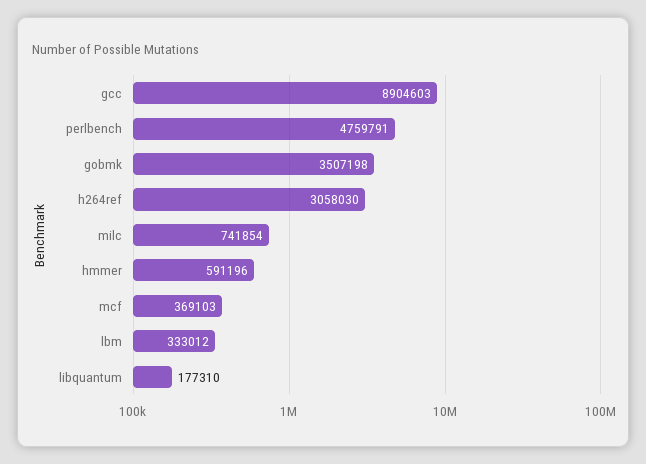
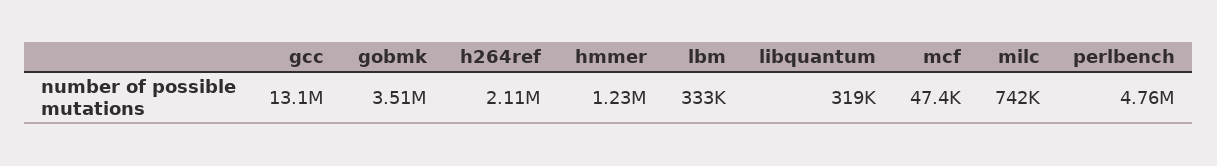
gcc: 8904603 -> 13100000
h264ref: 3058030 -> 2110000
hmmer: 591196 -> 1230000
mcf: 369103 -> 47400
libquantum: 177310 -> 319000

